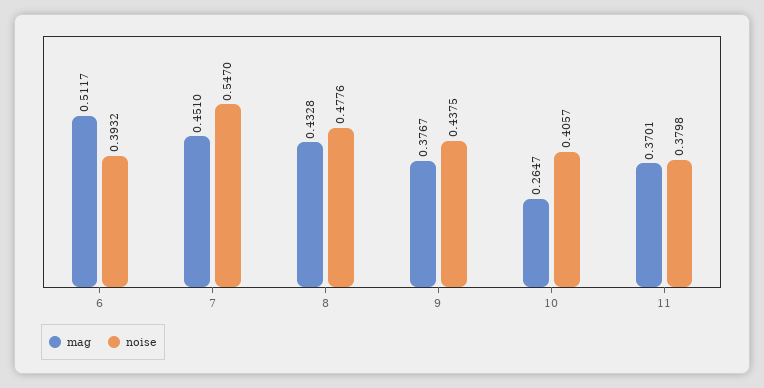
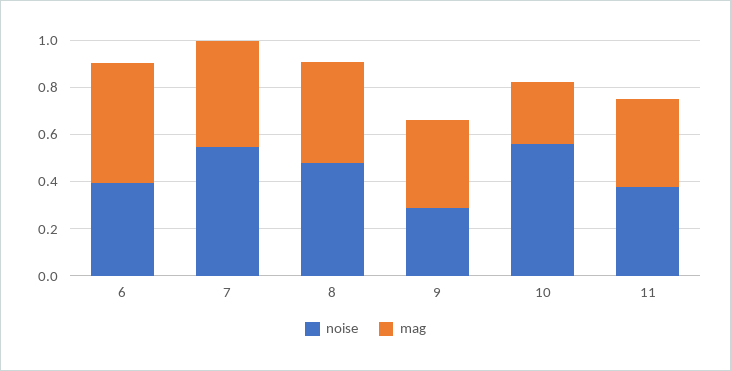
noise, 9: 0.4375 -> 0.3
noise, 10: 0.4057 -> 0.55

